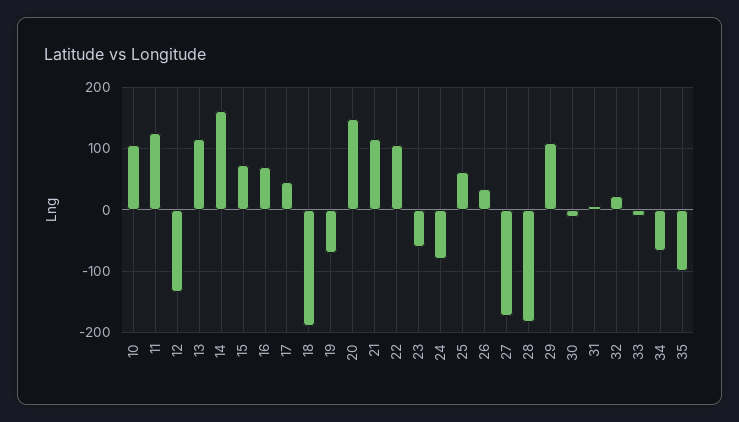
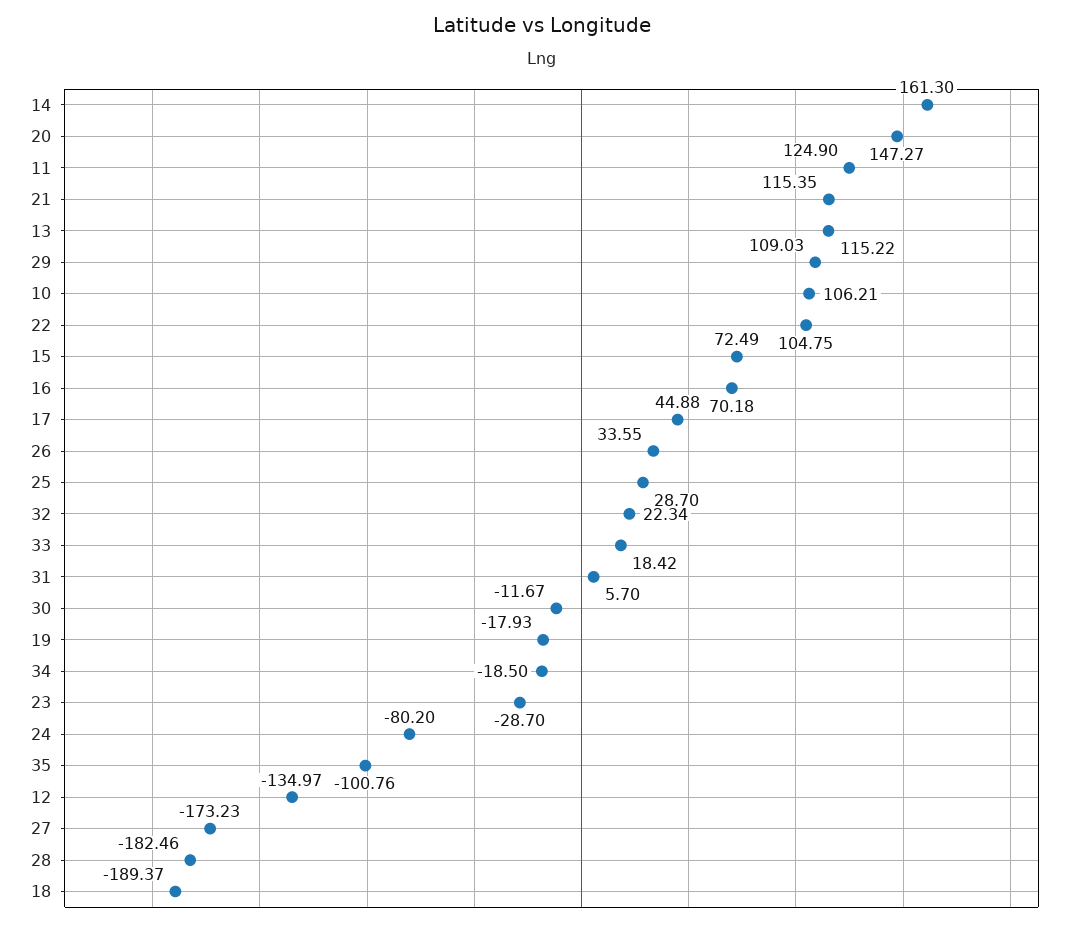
19: -70 -> -17.93
23: -60 -> -28.7
25: 60 -> 28.7
33: -10 -> 18.42
34: -70 -> -18.5

